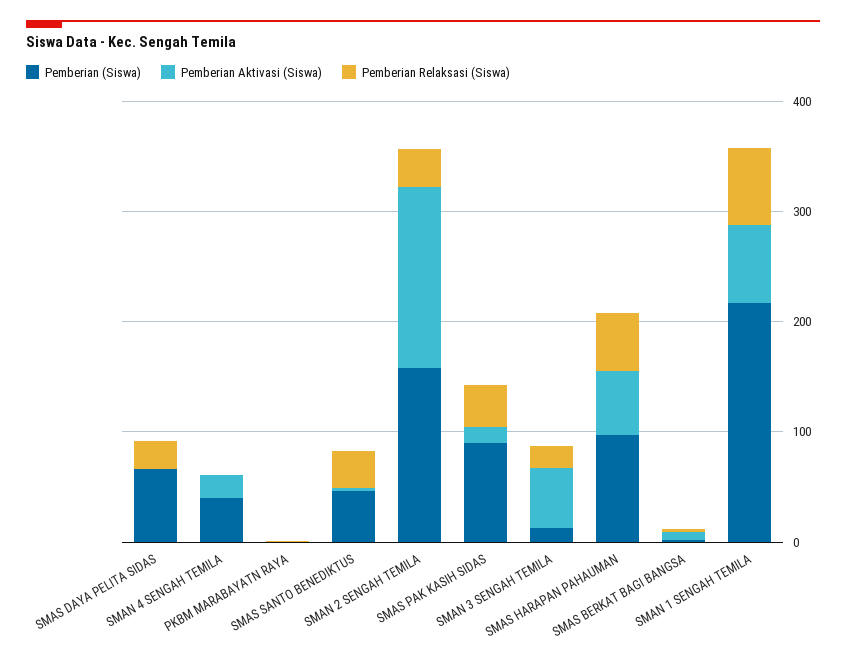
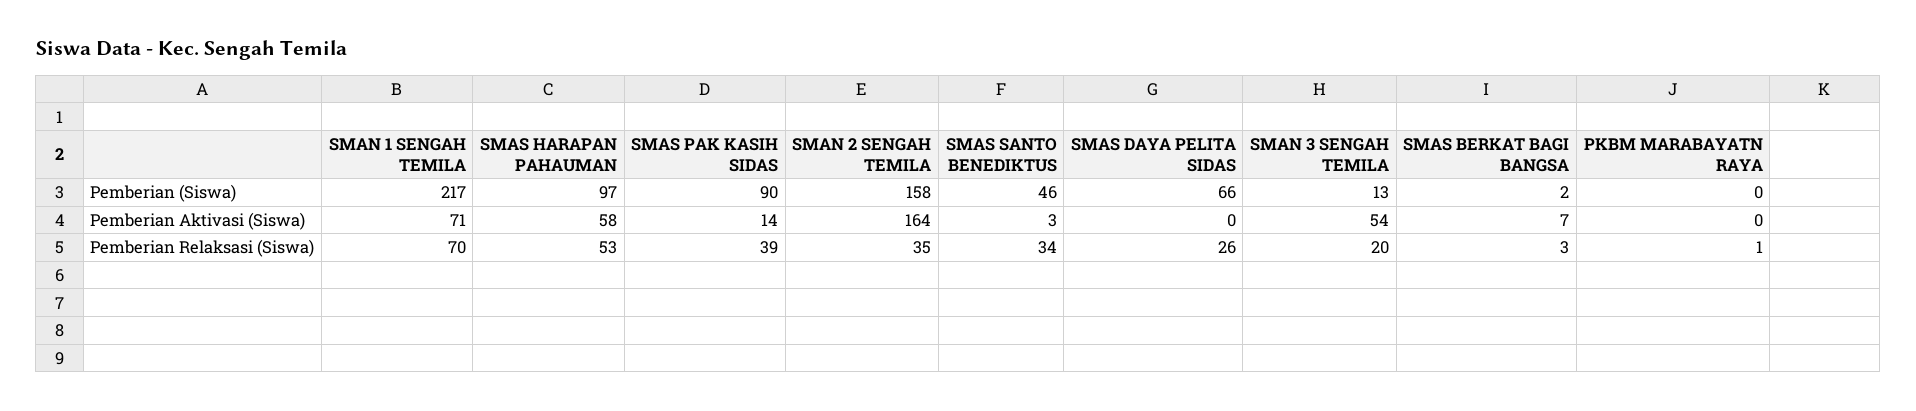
Pemberian (Siswa), SMAN 4 SENGAH TEMILA: 40 -> none
Pemberian Aktivasi (Siswa), SMAN 4 SENGAH TEMILA: 20 -> none
Pemberian Relaksasi (Siswa), SMAN 4 SENGAH TEMILA: 0 -> none

